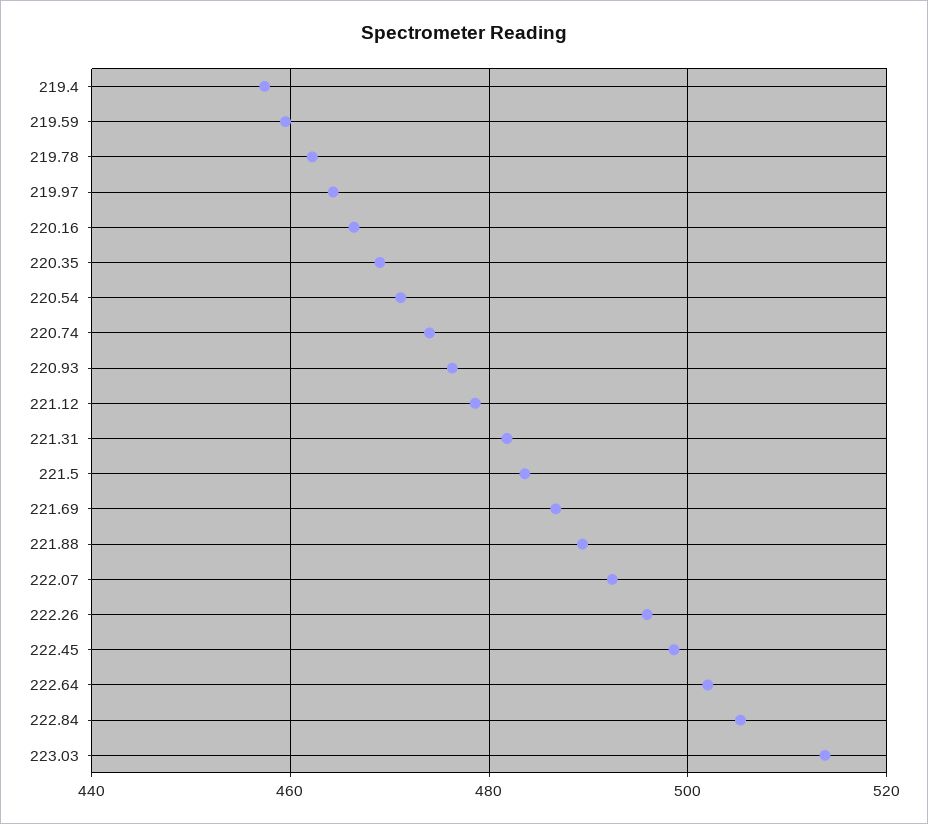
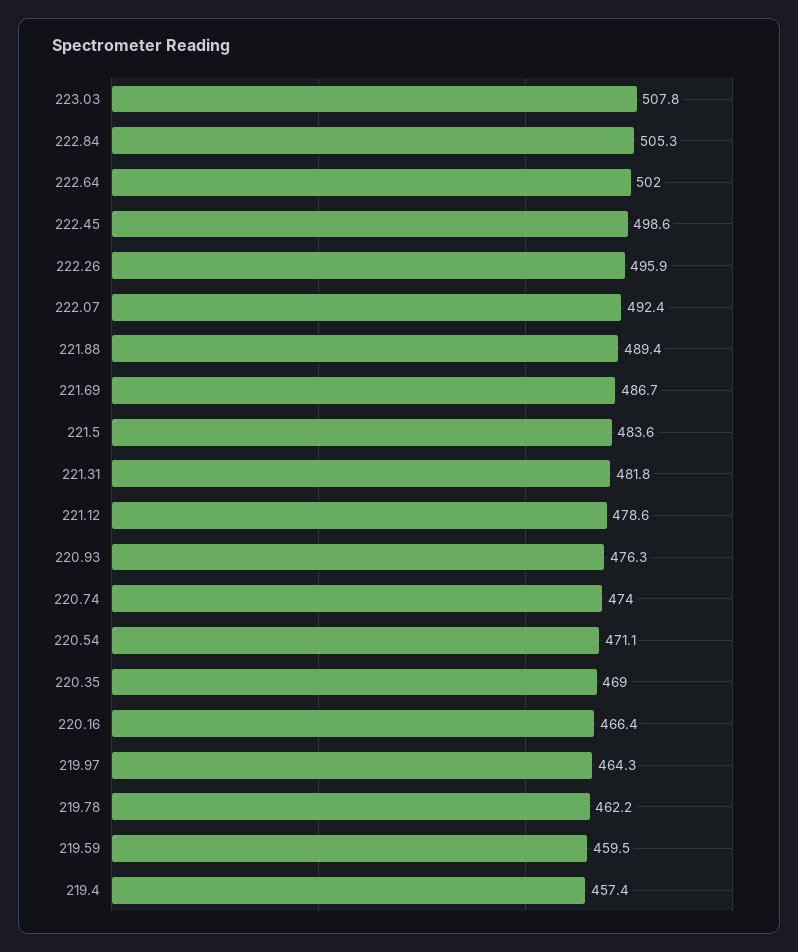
223.03: 514 -> 507.8

